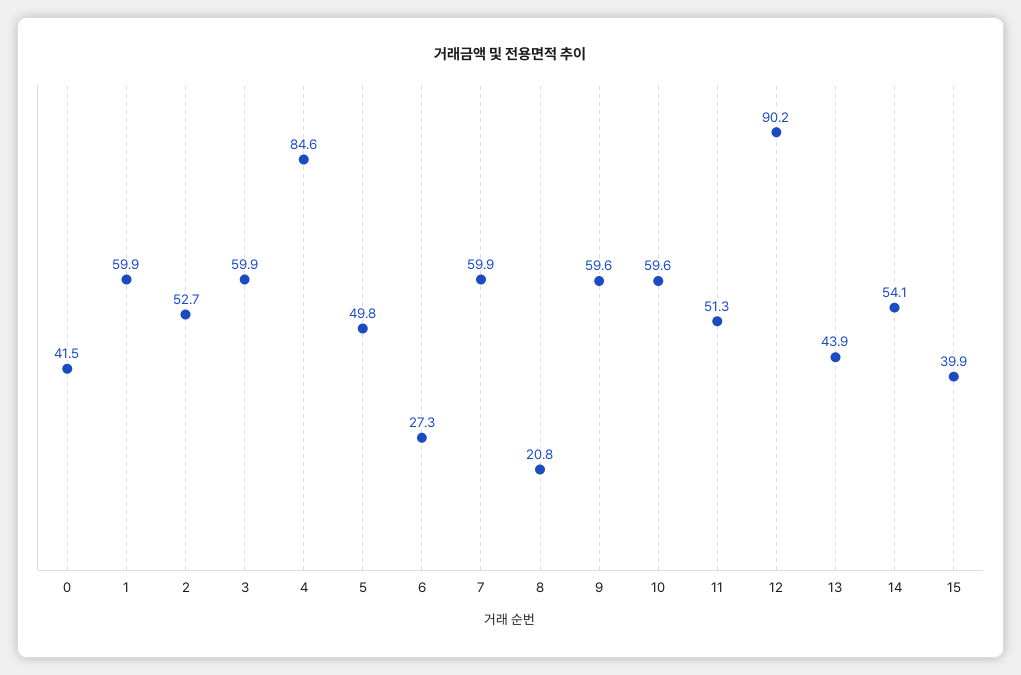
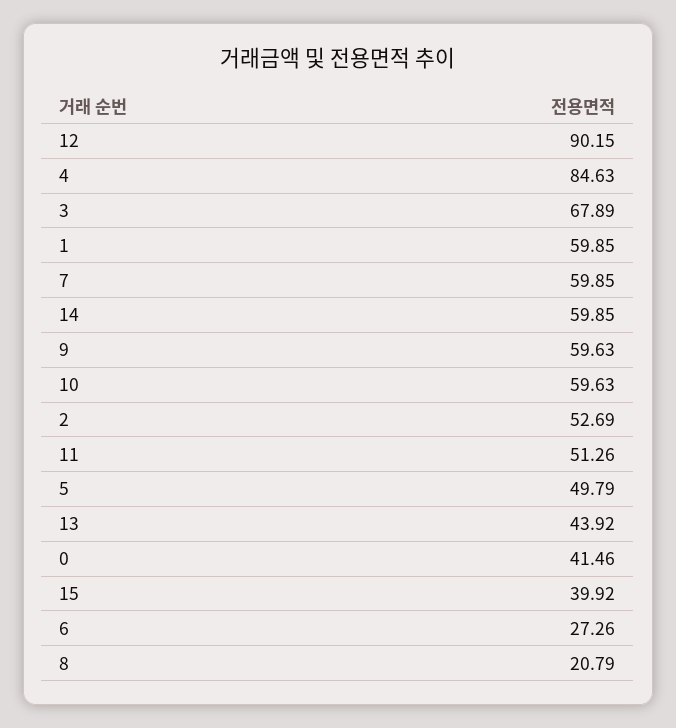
3: 59.9 -> 67.89
14: 54.1 -> 59.85

